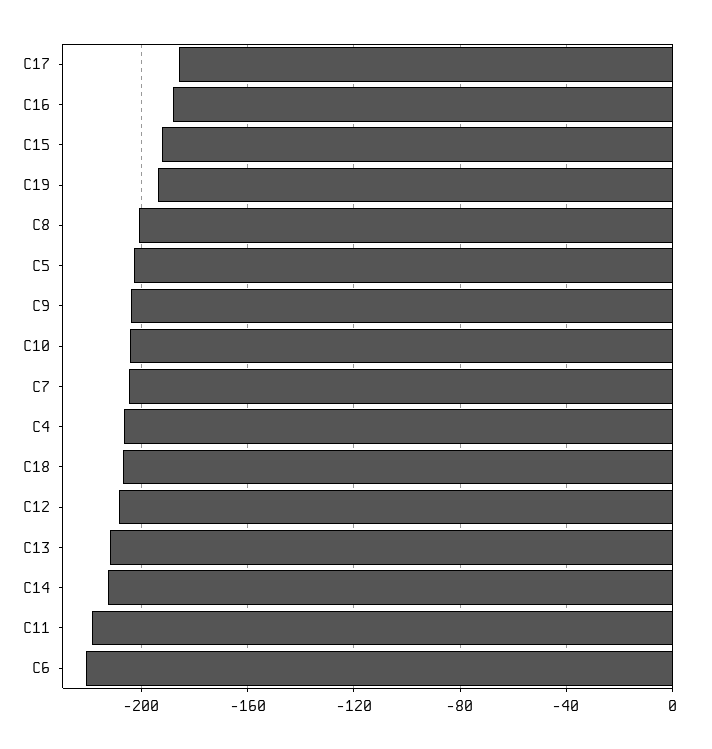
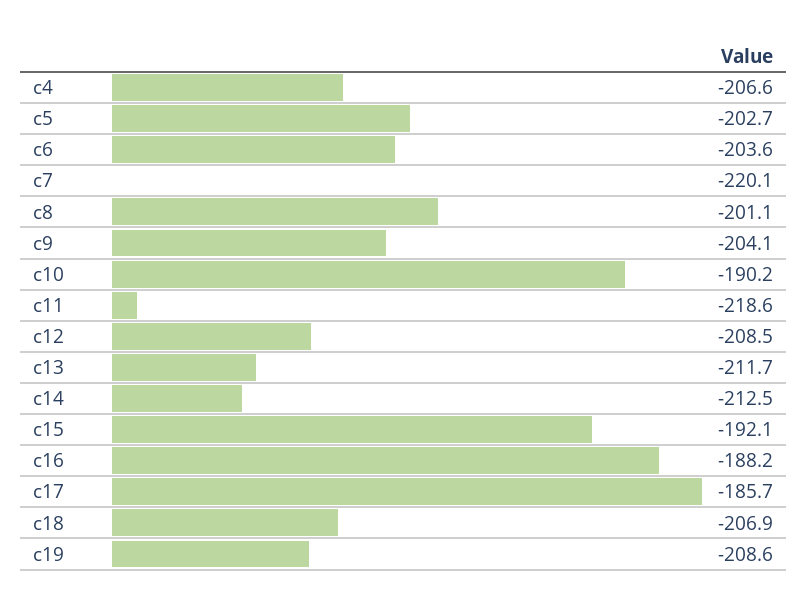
C19: -195 -> -208.6
C10: -205 -> -190.2
C7: -205 -> -220.1
C6: -220 -> -203.6

